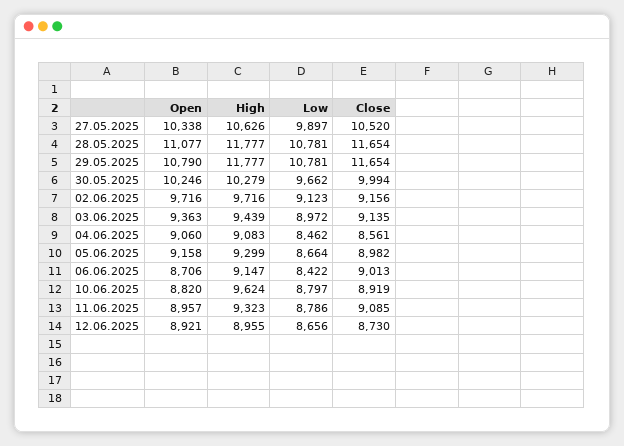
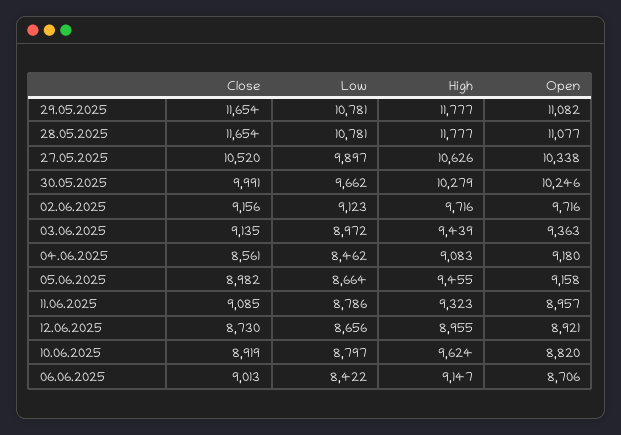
Open, 29.05.2025: 10790 -> 11082
Close, 30.05.2025: 9994 -> 9991
Open, 04.06.2025: 9060 -> 9180
High, 05.06.2025: 9299 -> 9455

